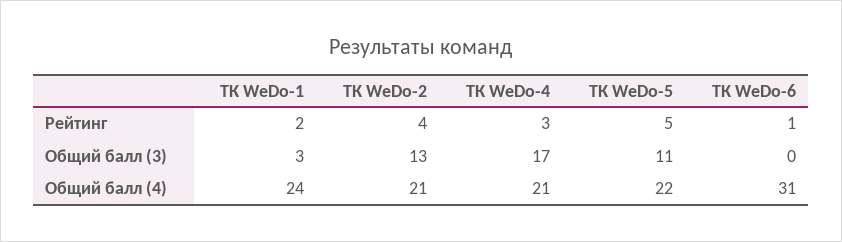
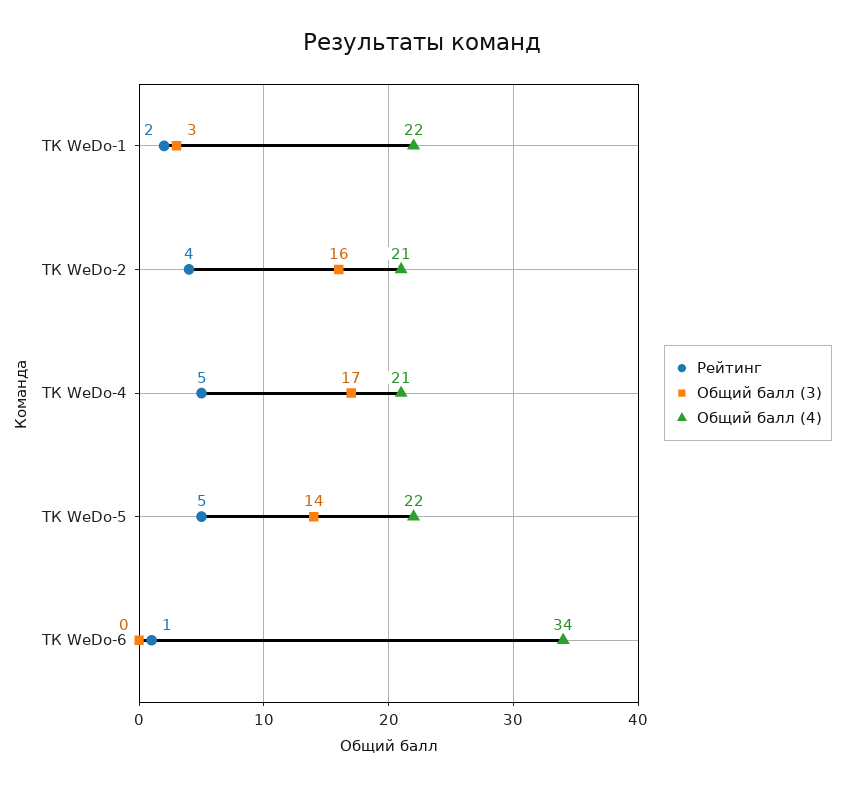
Рейтинг, ТК WeDo-4: 3 -> 5
Общий балл (3), ТК WeDo-2: 13 -> 16
Общий балл (3), ТК WeDo-5: 11 -> 14
Общий балл (4), ТК WeDo-1: 24 -> 22
Общий балл (4), ТК WeDo-6: 31 -> 34

